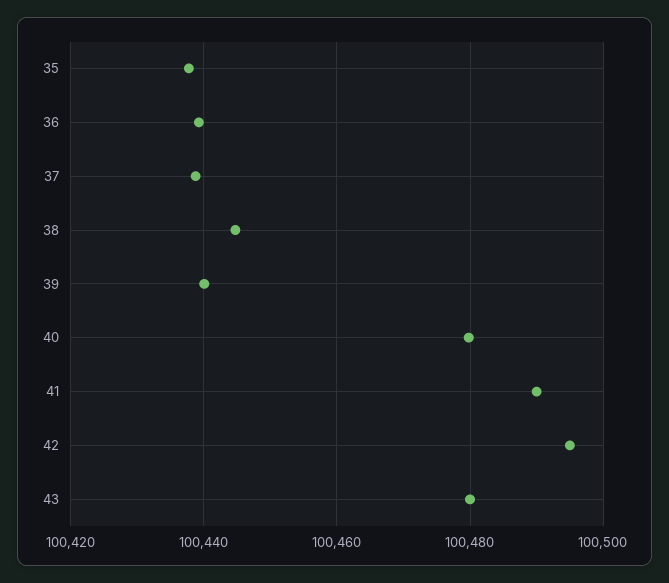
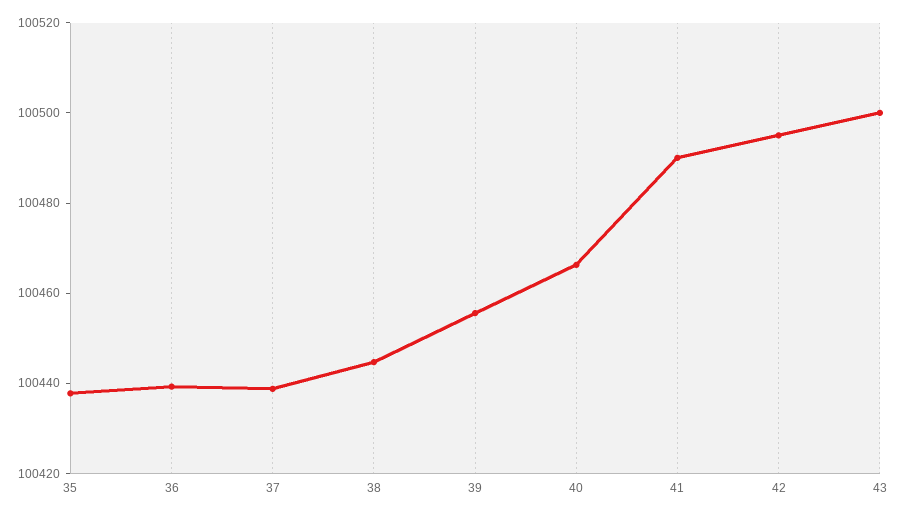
39: 100440 -> 100455
40: 100480 -> 100465
43: 100480 -> 100500

